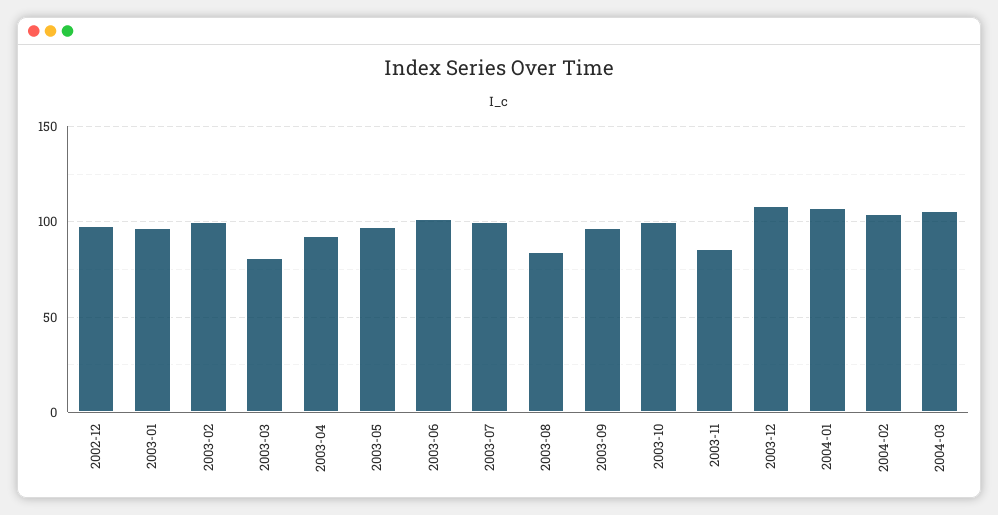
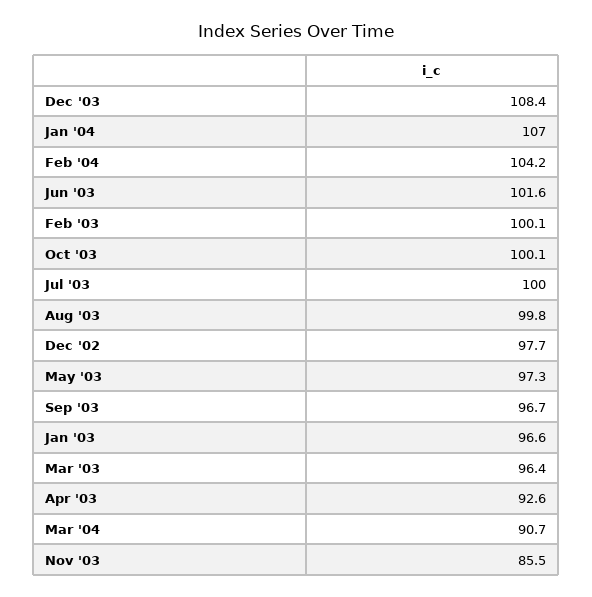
2003-03: 80 -> 96.4
2003-08: 85 -> 99.8
2004-03: 105 -> 90.7

